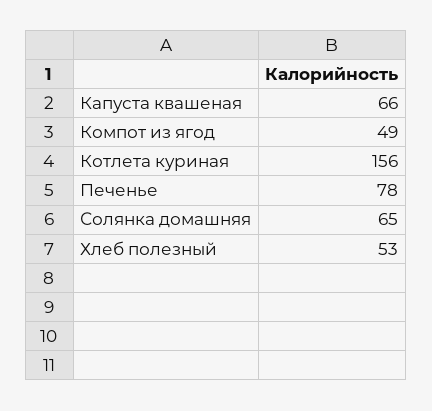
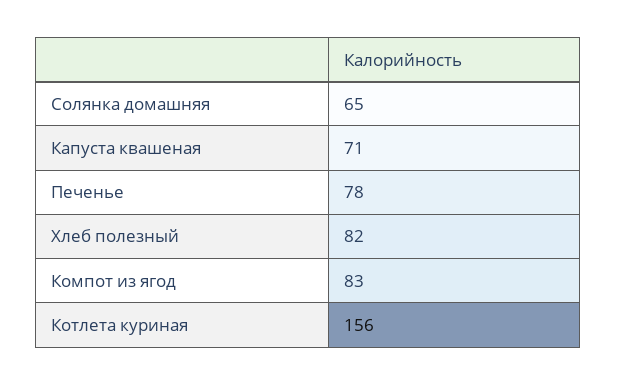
Капуста квашеная: 66 -> 71
Компот из ягод: 49 -> 83
Хлеб полезный: 53 -> 82

